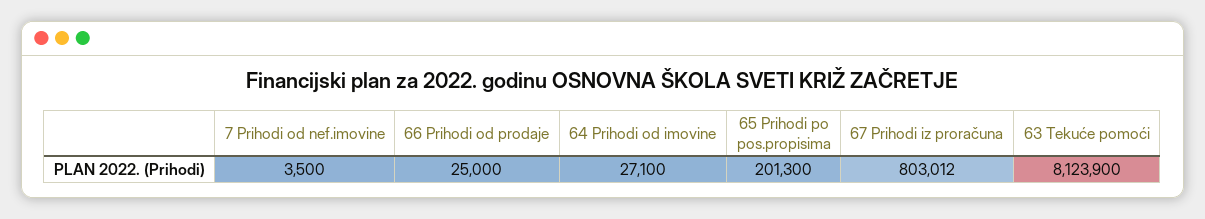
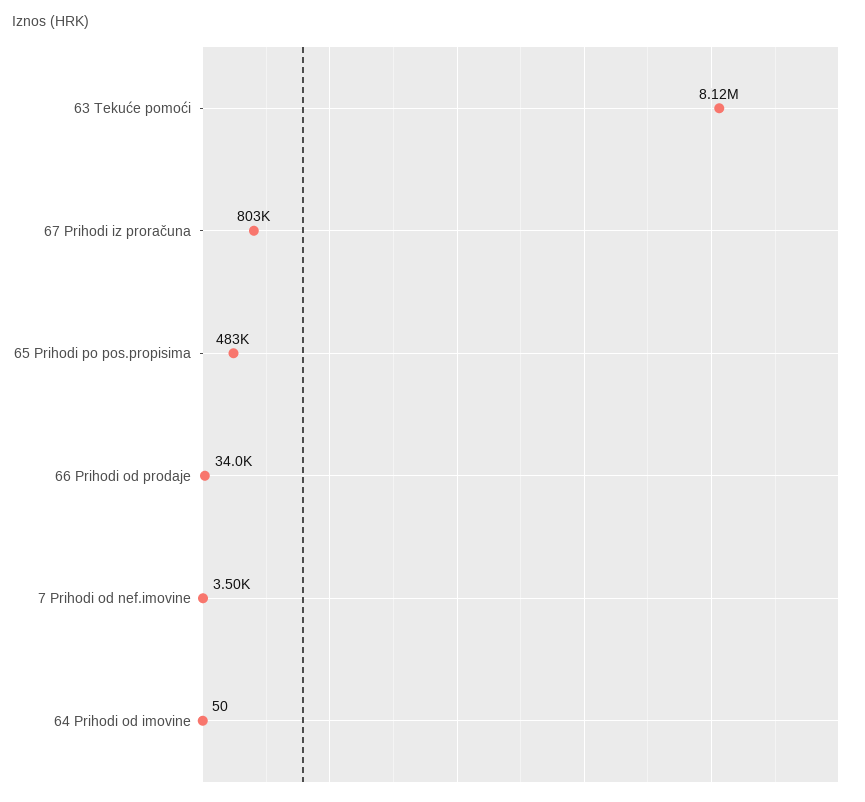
66 Prihodi od prodaje: 25000 -> 34000
64 Prihodi od imovine: 27100 -> 50
65 Prihodi po pos.propisima: 201300 -> 483000

